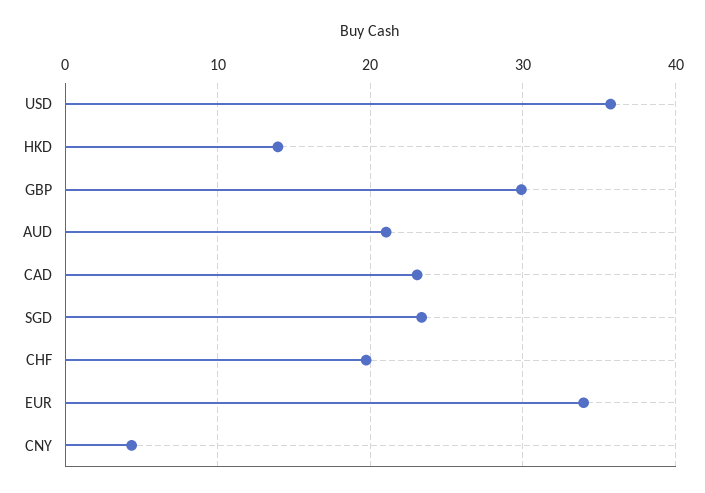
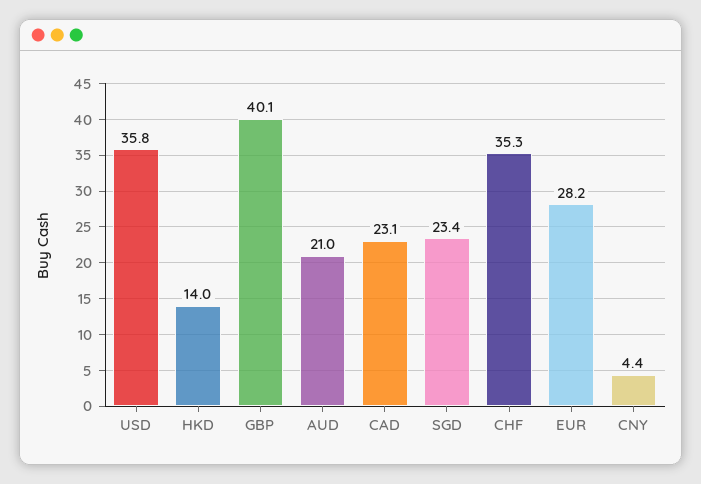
GBP: 30 -> 40.1
CHF: 20 -> 35.3
EUR: 34 -> 28.2

